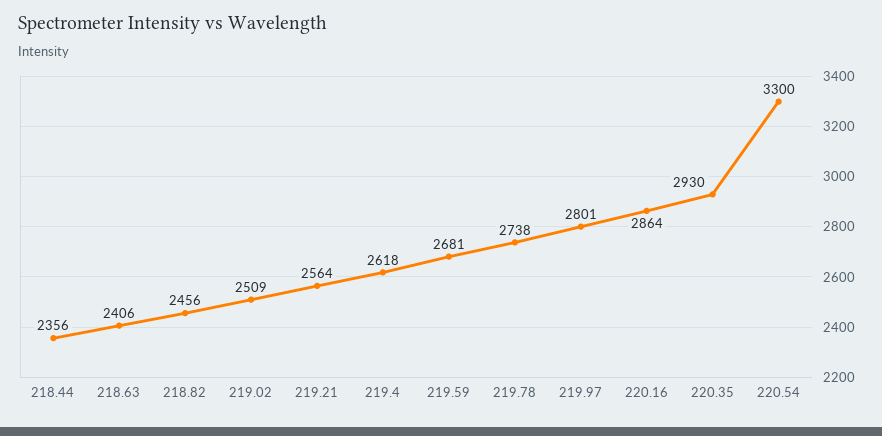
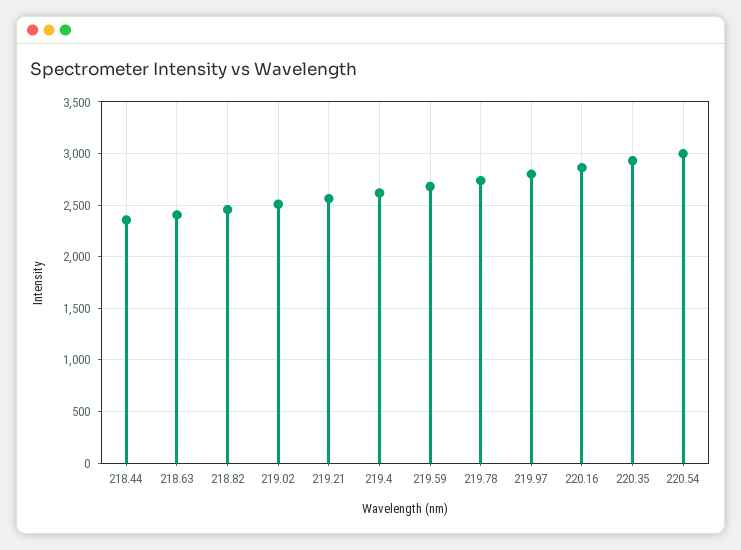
220.54: 3300 -> 3000

